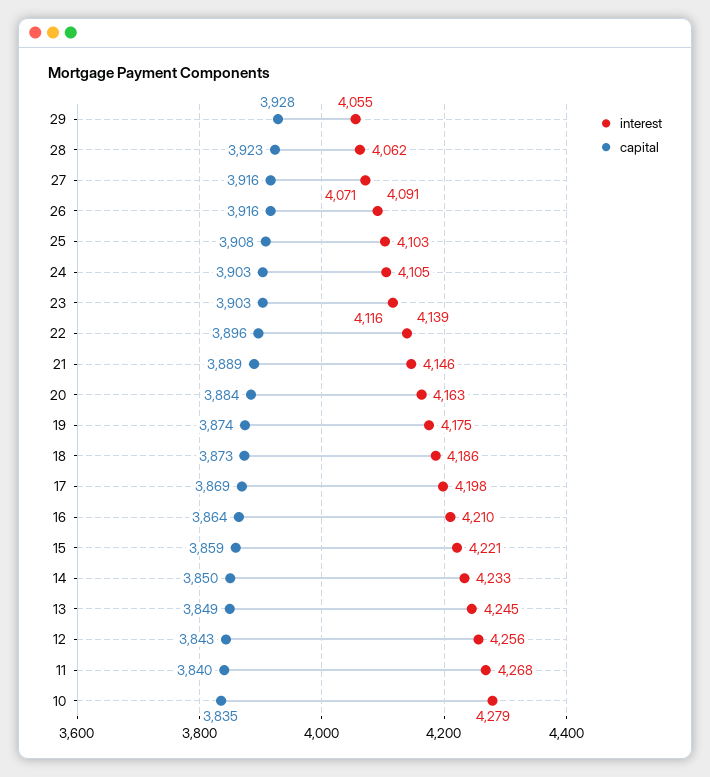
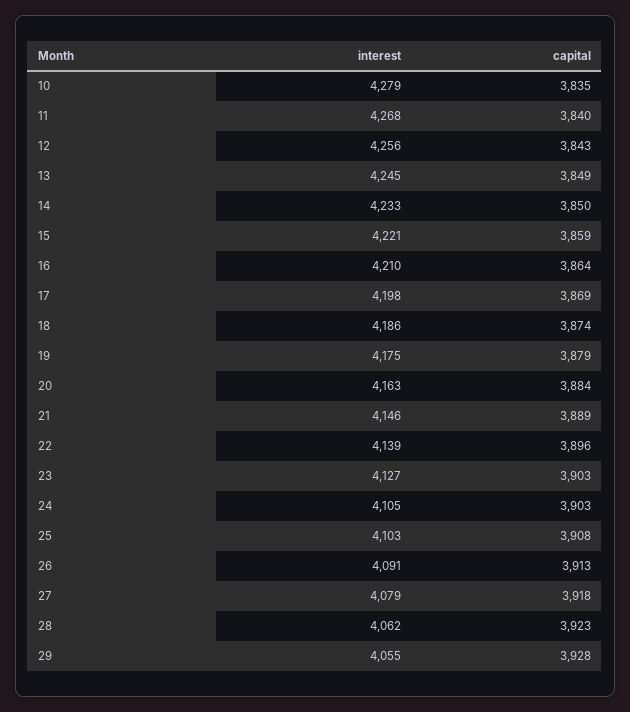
interest, 27: 4071 -> 4079
capital, 27: 3916 -> 3918
capital, 26: 3916 -> 3913
interest, 23: 4116 -> 4127
capital, 19: 3874 -> 3879
capital, 18: 3873 -> 3874

